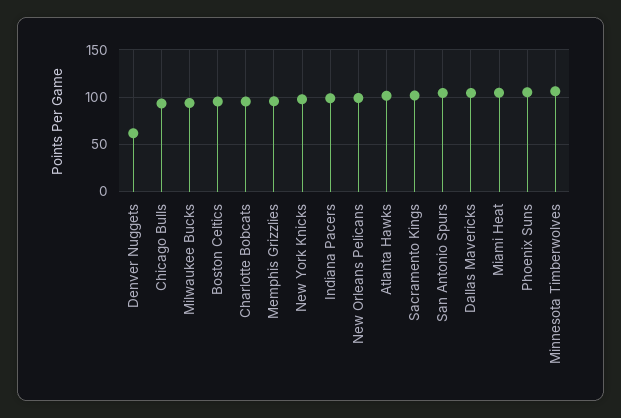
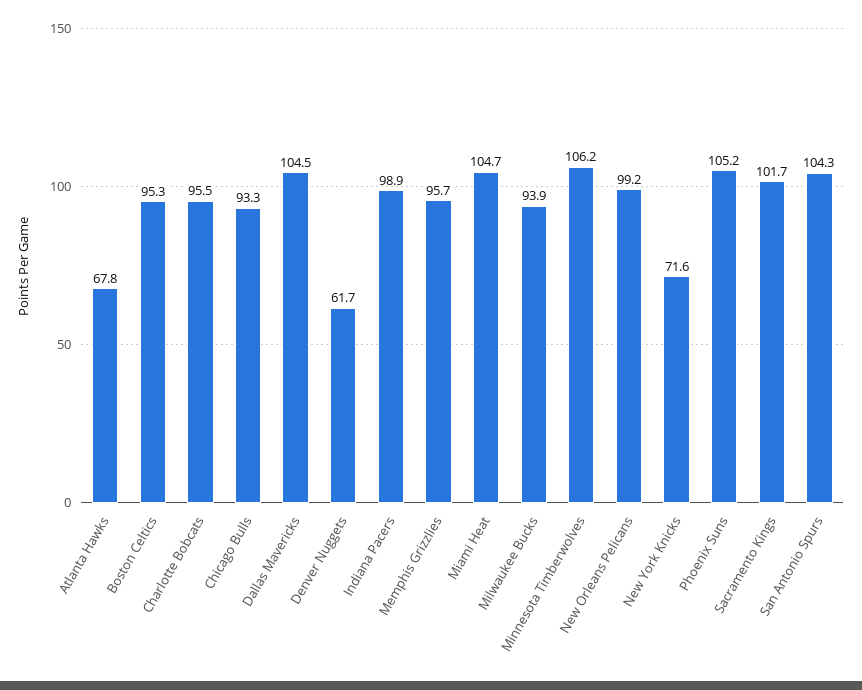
New York Knicks: 100 -> 71.6
Atlanta Hawks: 100 -> 67.8

